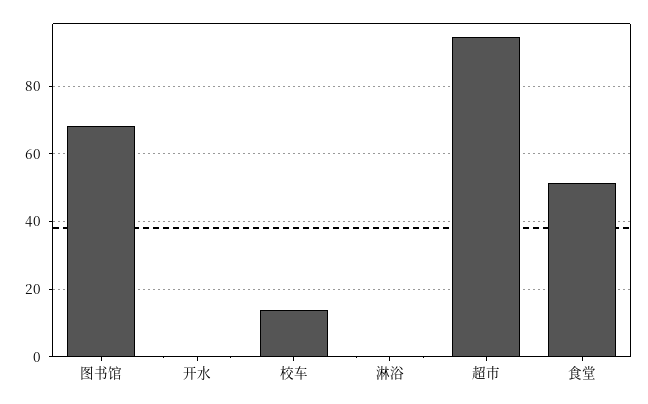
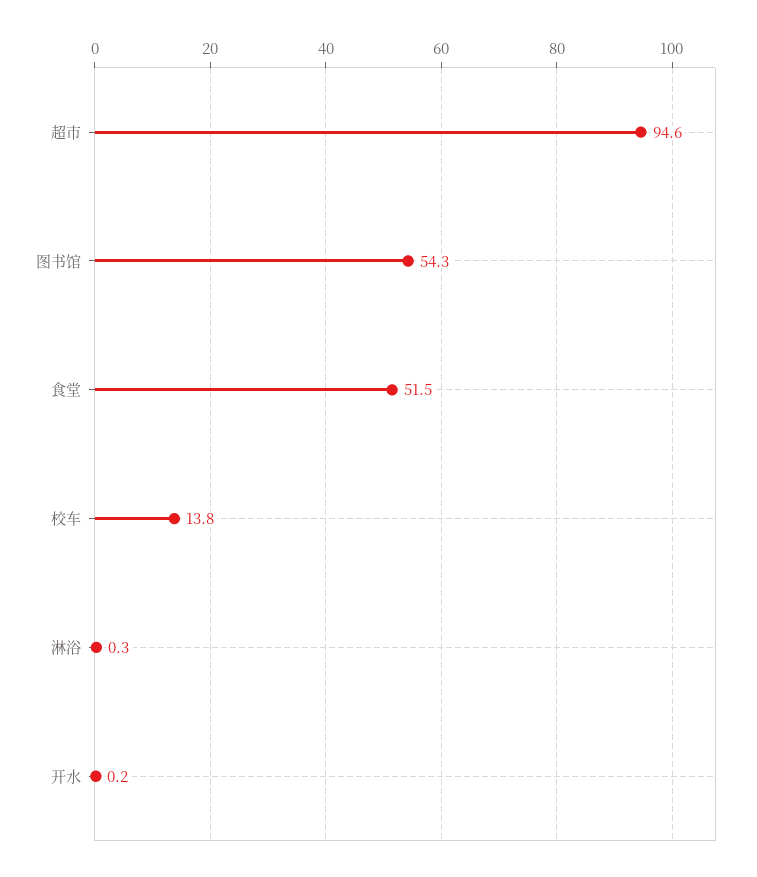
图书馆: 68 -> 54.3

